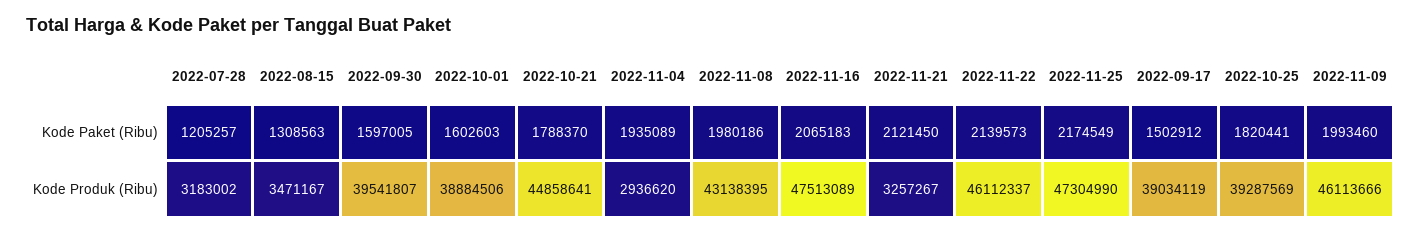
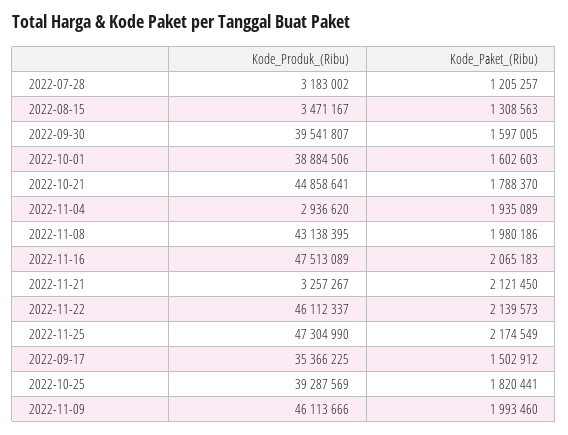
2022-09-17, Kode Produk (Ribu): 39034119 -> 35366225

